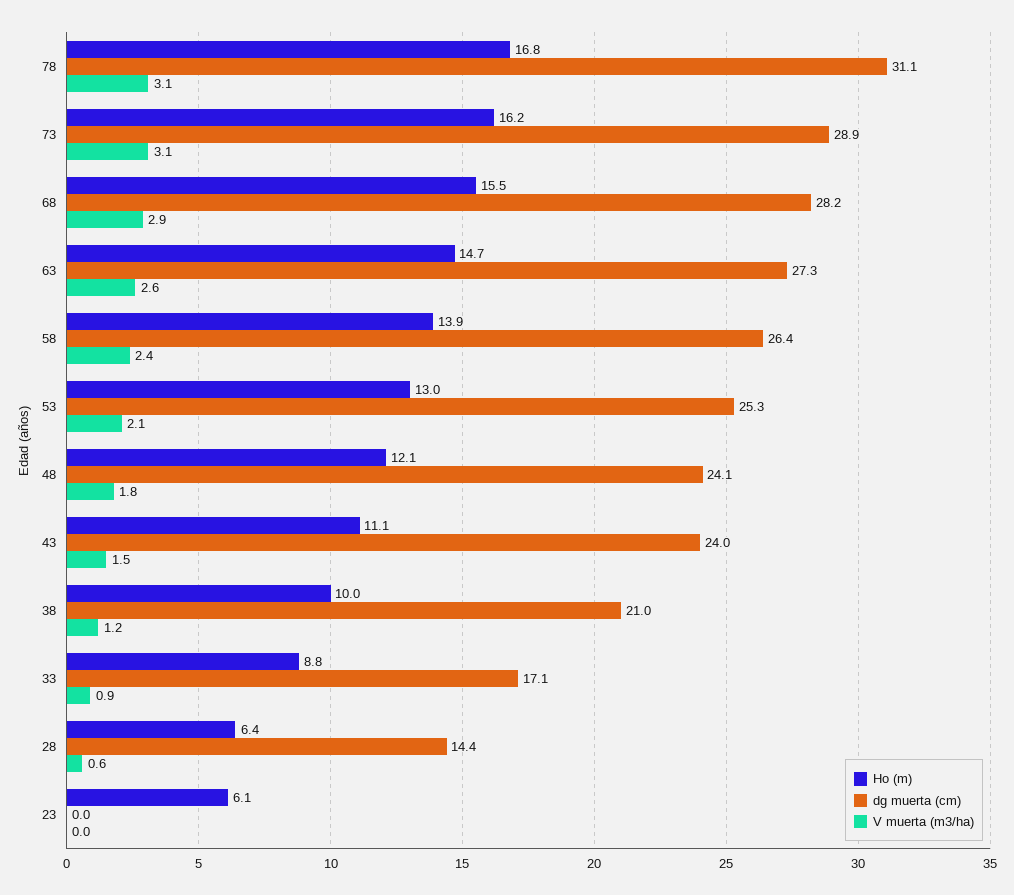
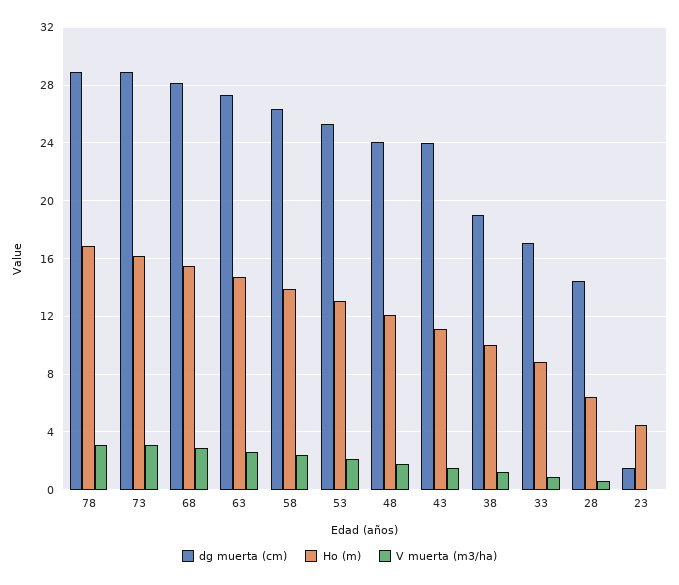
dg muerta (cm), 78: 31.1 -> 29
dg muerta (cm), 38: 21 -> 19
Ho (m), 23: 6.1 -> 4.5
dg muerta (cm), 23: 0 -> 1.5

